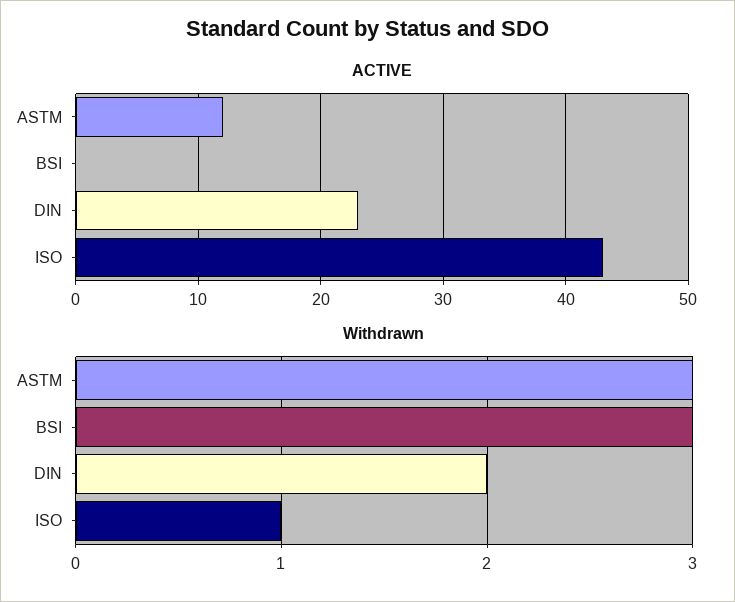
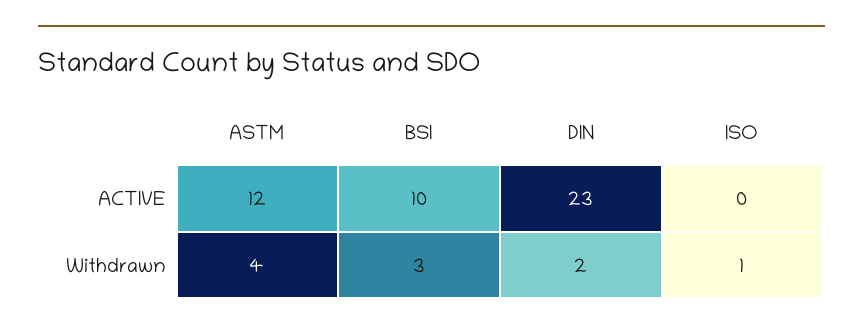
ACTIVE, BSI: 0 -> 10
ACTIVE, ISO: 43 -> 0
Withdrawn, ASTM: 3 -> 4

